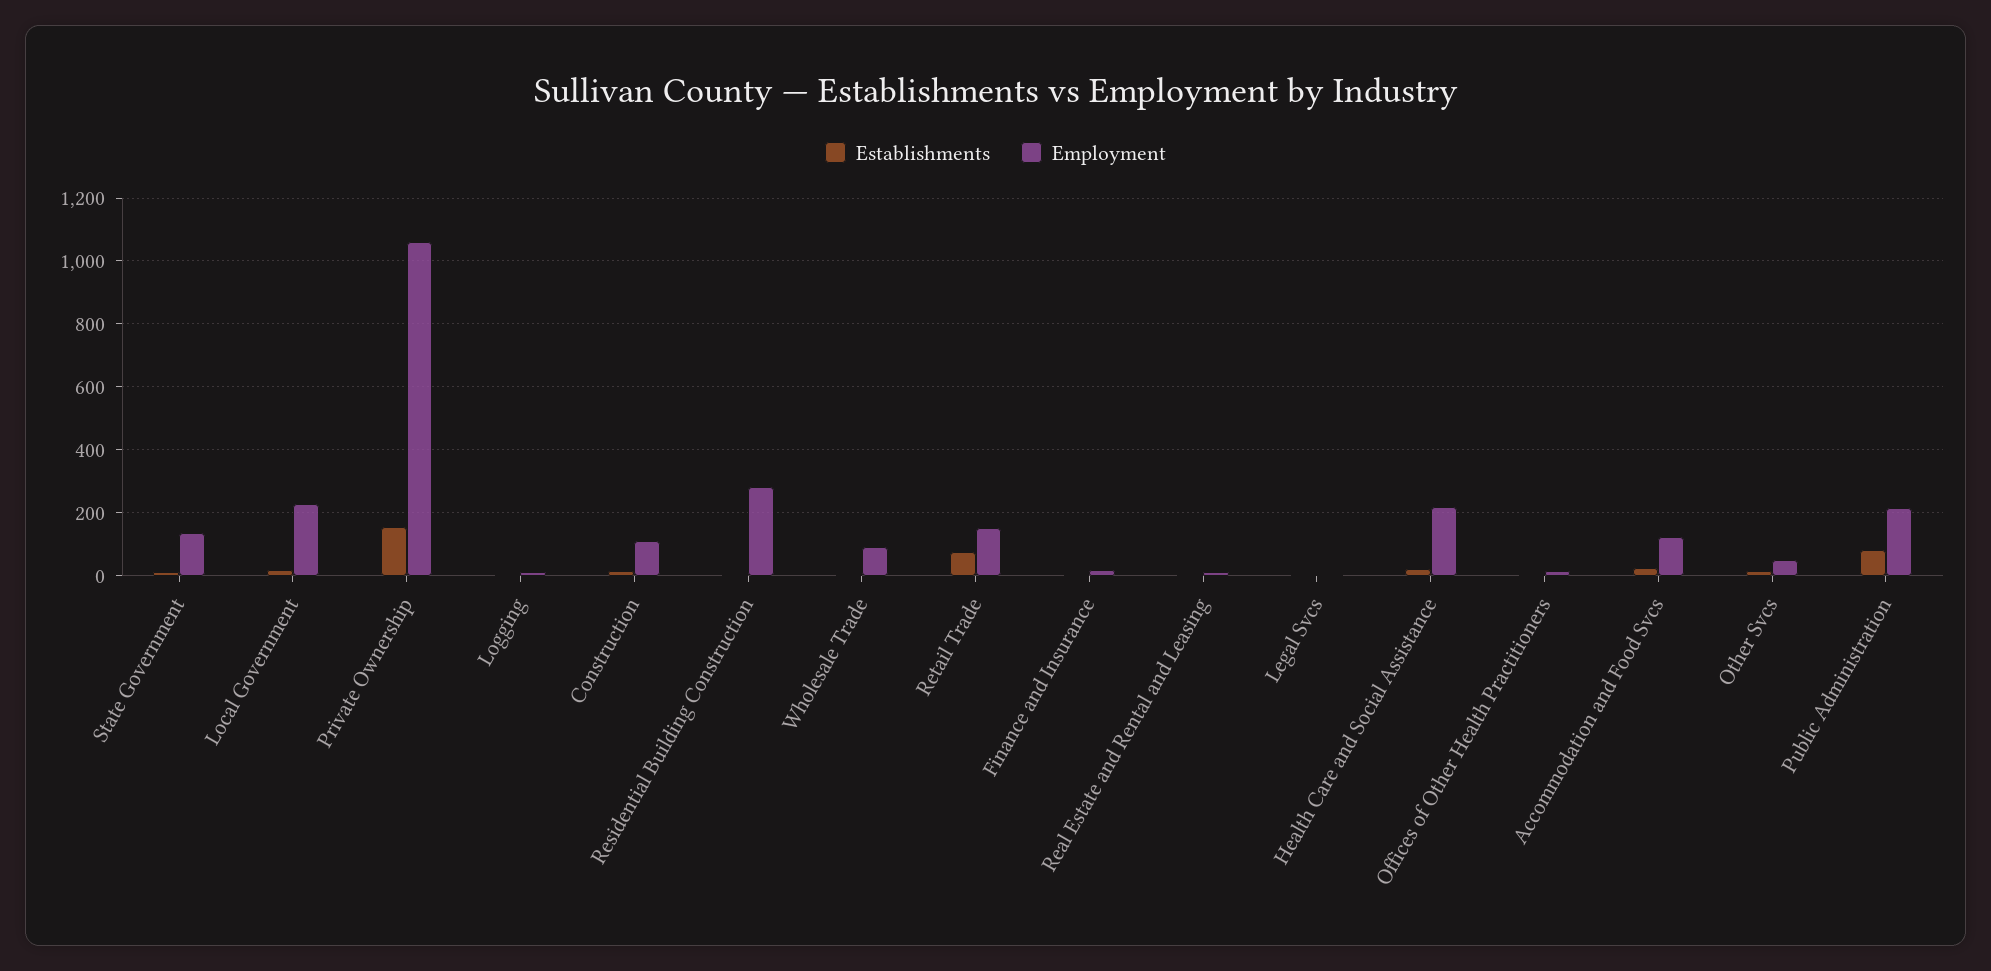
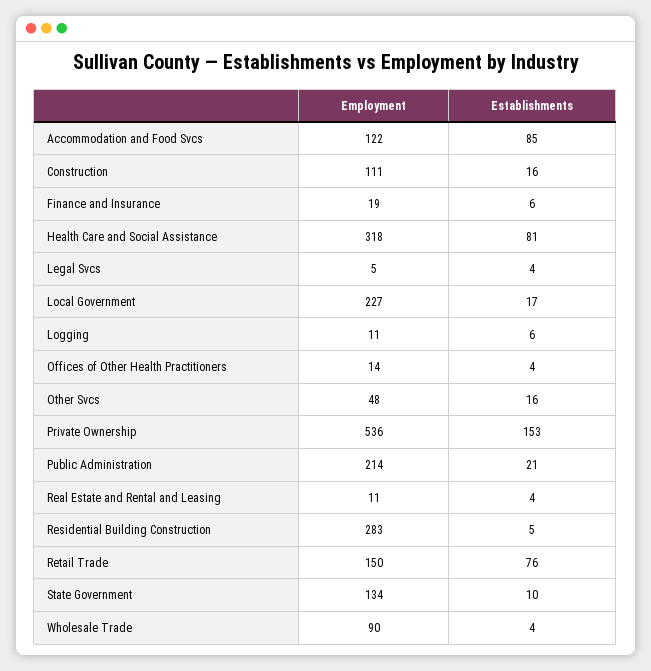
Employment, Private Ownership: 1060 -> 536
Establishments, Health Care and Social Assistance: 20 -> 81
Employment, Health Care and Social Assistance: 220 -> 318
Establishments, Accommodation and Food Svcs: 20 -> 85
Establishments, Public Administration: 80 -> 21

